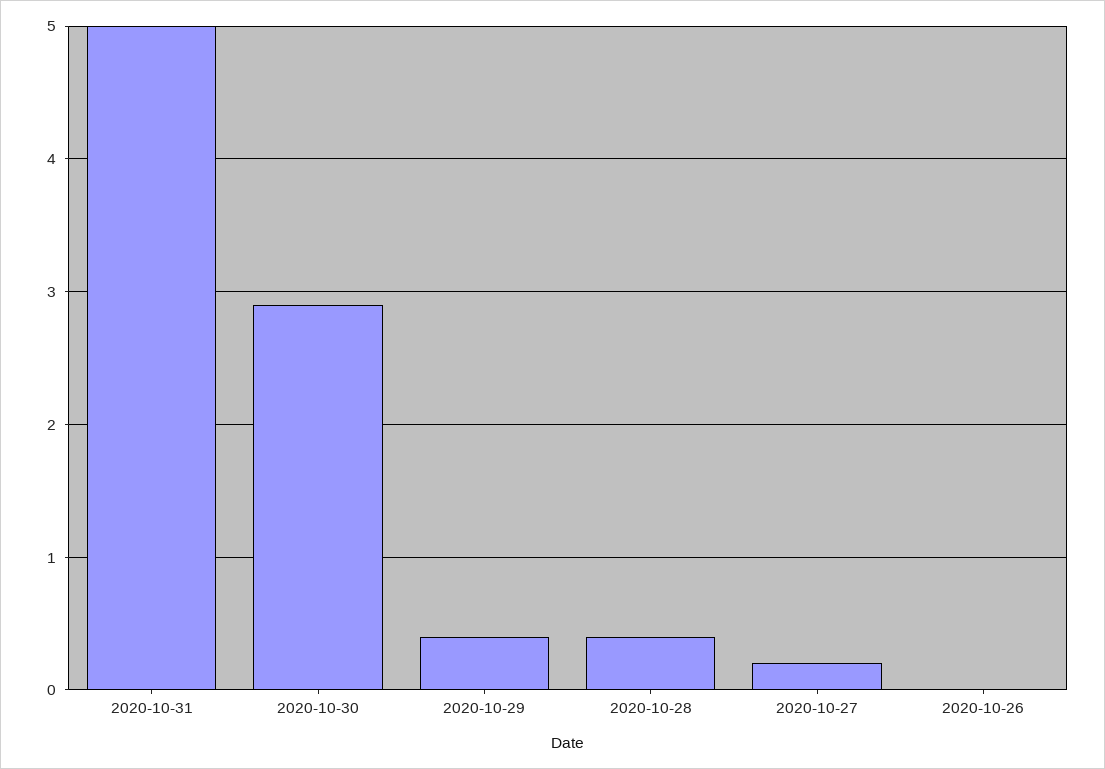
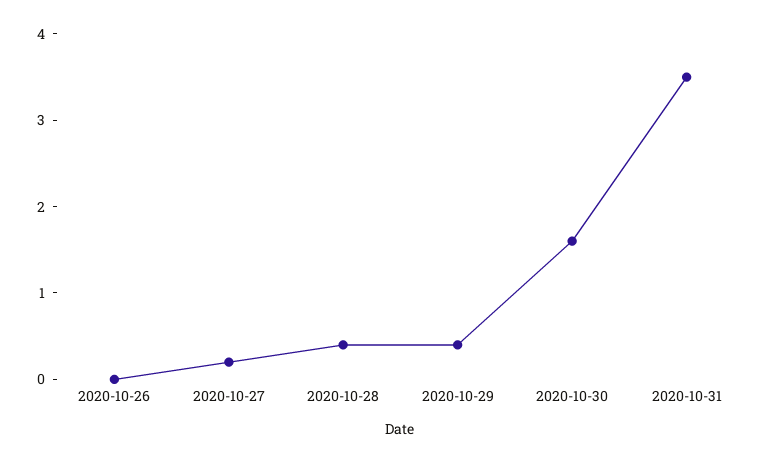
2020-10-31: 5 -> 3.5
2020-10-30: 2.9 -> 1.6

